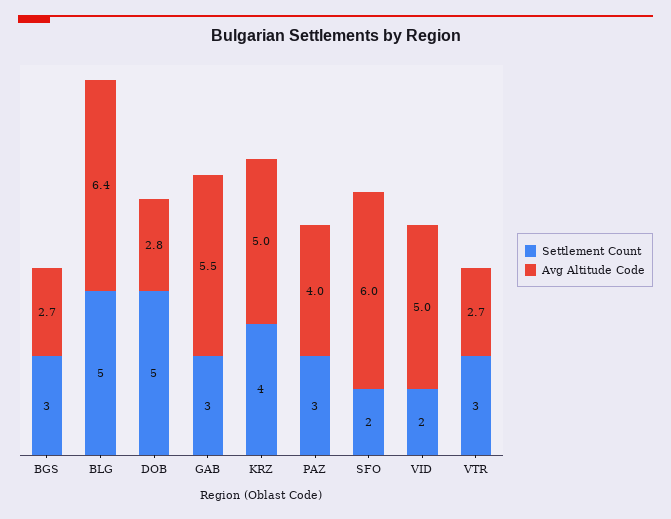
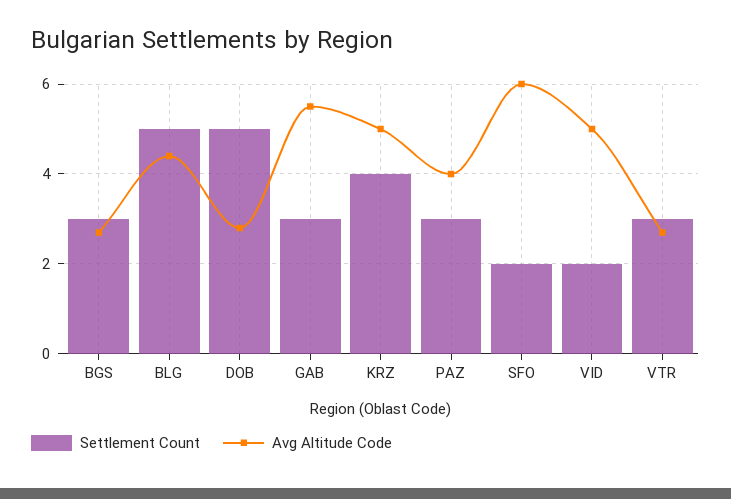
Avg Altitude Code, BLG: 6.4 -> 4.5

